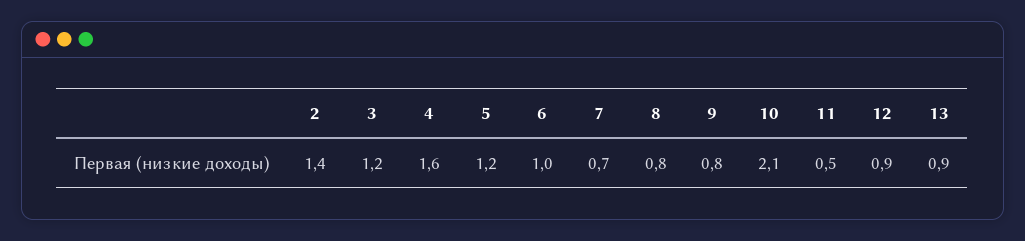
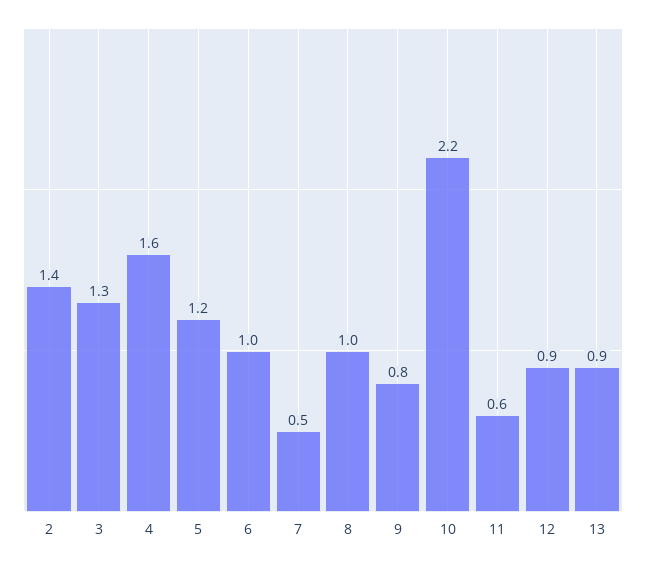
3: 1.2 -> 1.3
7: 0.7 -> 0.5
8: 0.8 -> 1
10: 2.1 -> 2.2
11: 0.5 -> 0.6

